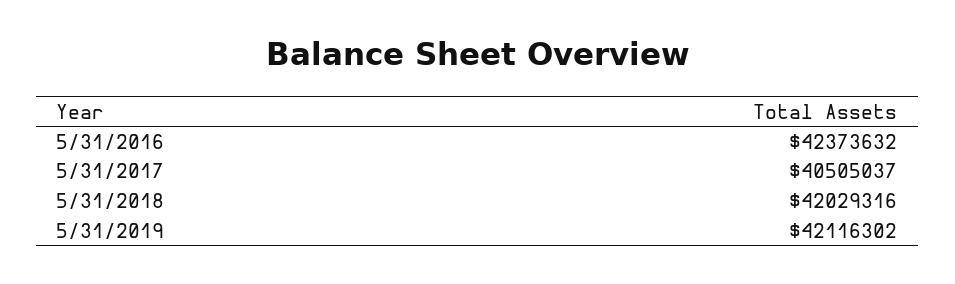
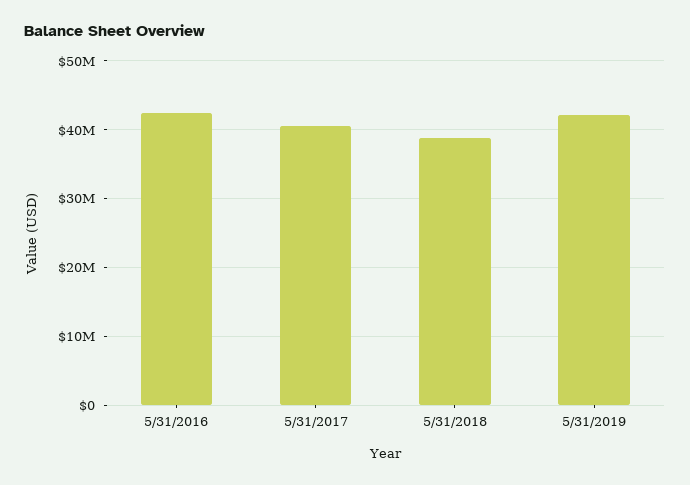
5/31/2018: 42029316 -> 39000000

